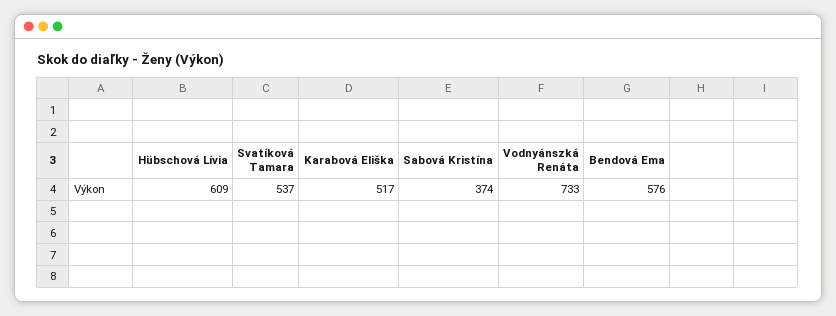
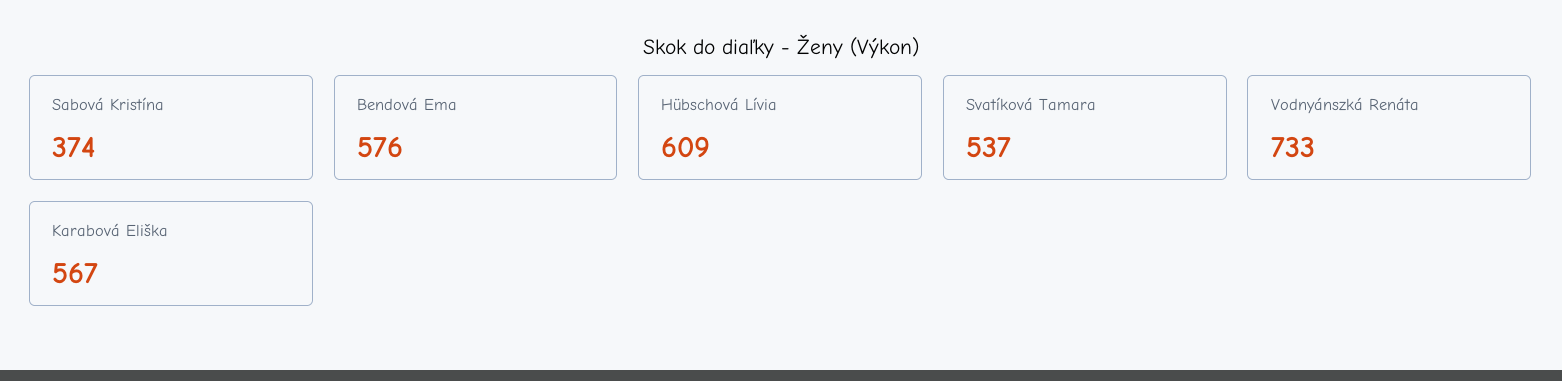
Karabová Eliška: 517 -> 567

